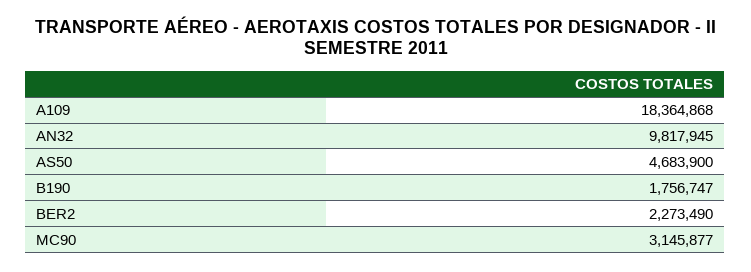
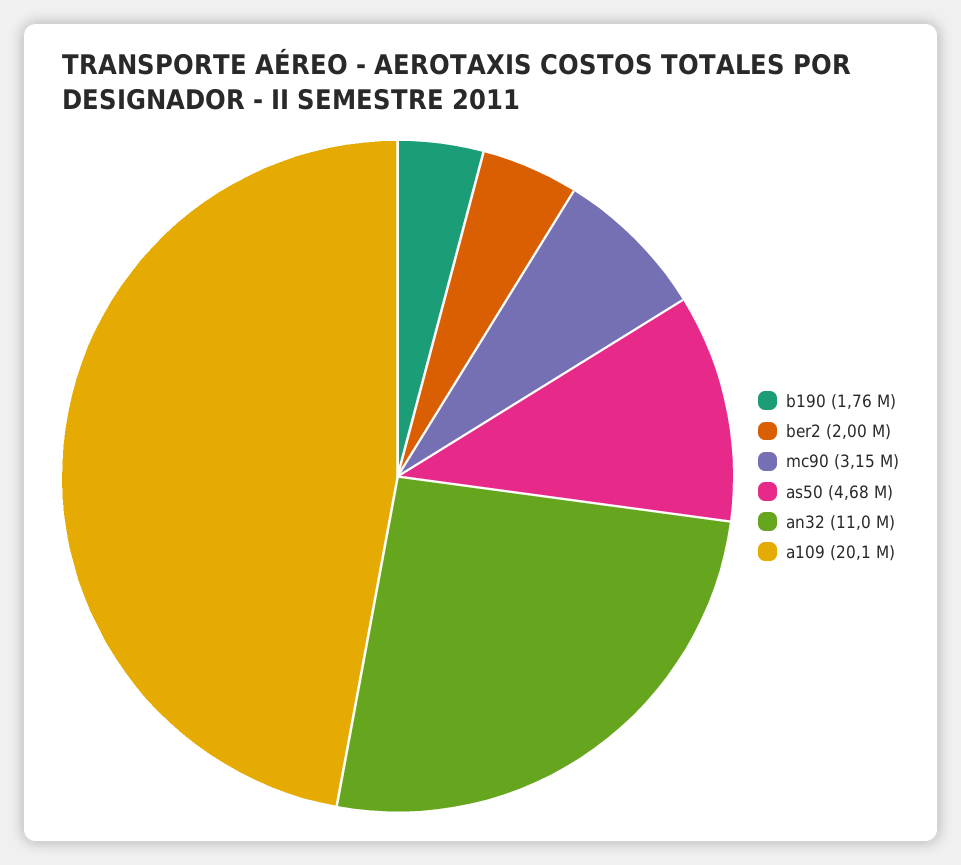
A109: 18364868 -> 20100000
AN32: 9817945 -> 11000000
BER2: 2273490 -> 2000000

